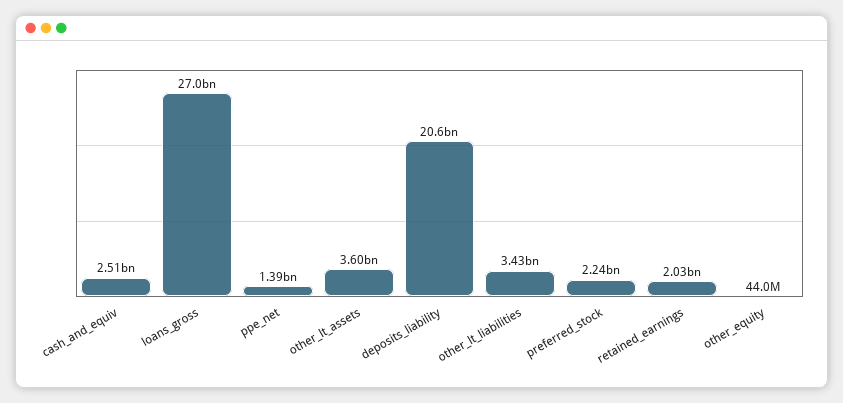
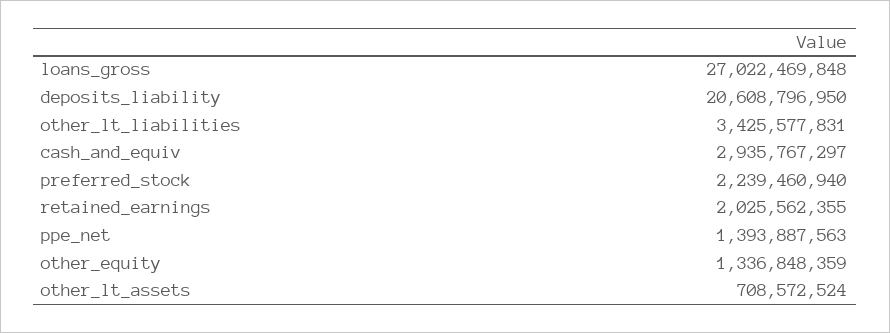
cash_and_equiv: 2510000000 -> 2935767297
other_lt_assets: 3600000000 -> 708572524
other_equity: 44000000 -> 1336848359

